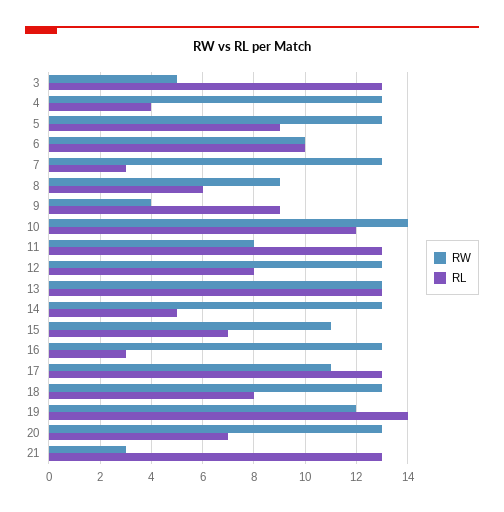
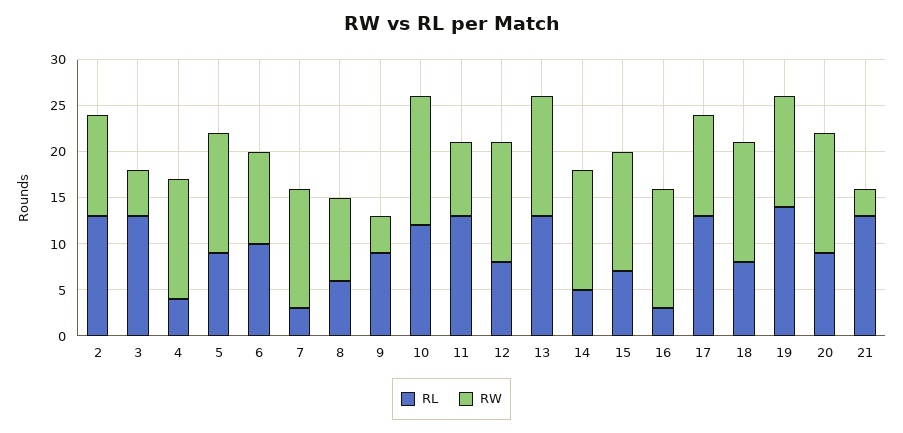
RW, 15: 11 -> 13
RL, 20: 7 -> 9
RL, 2: none -> 13
RW, 2: none -> 11

